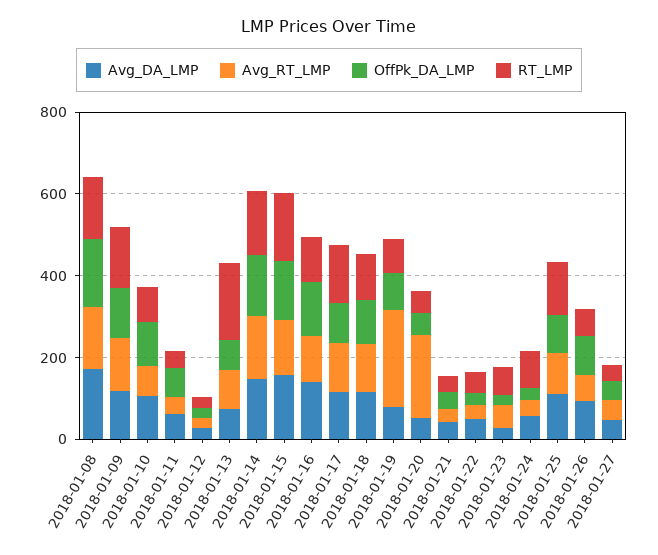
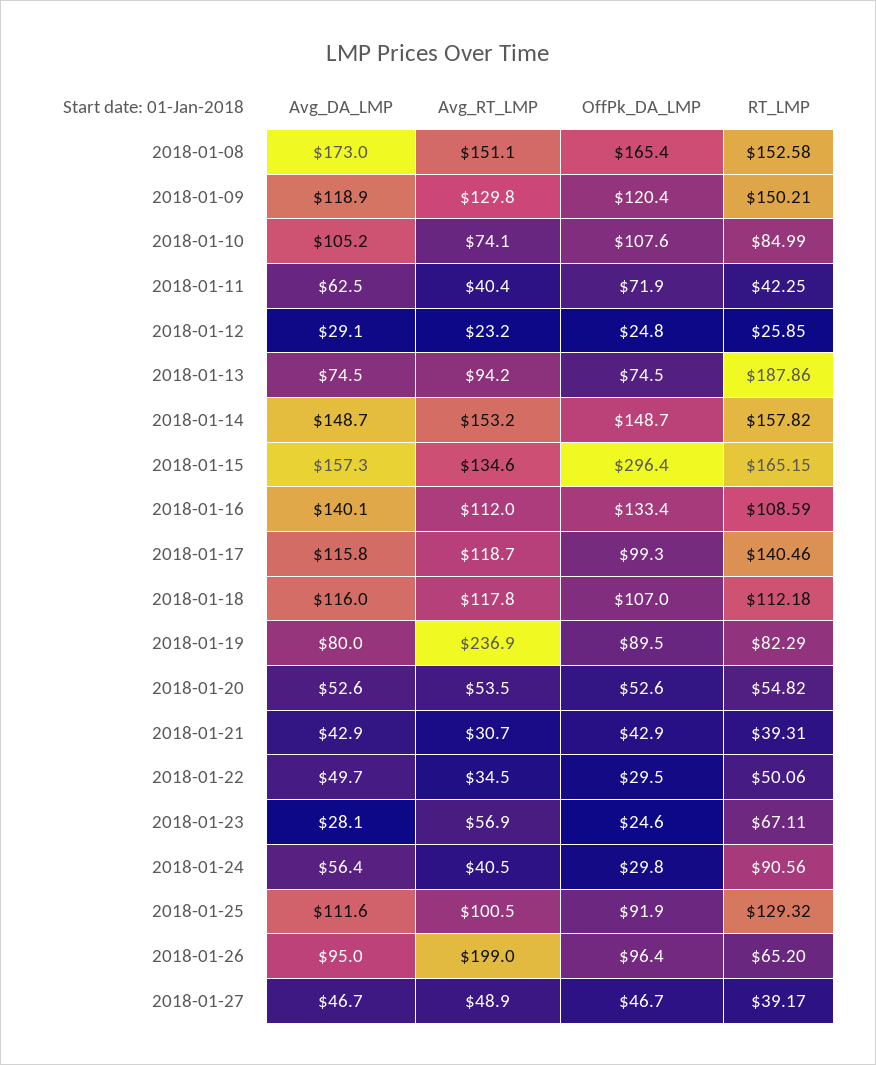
OffPk_DA_LMP, 2018-01-15: 150 -> 296.4
Avg_RT_LMP, 2018-01-20: 200 -> 53.5
Avg_RT_LMP, 2018-01-26: 50 -> 199

